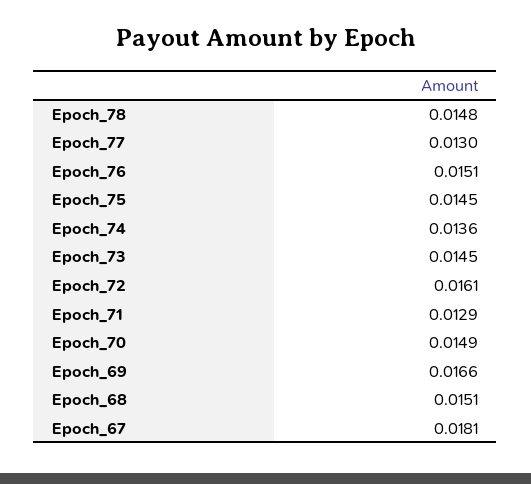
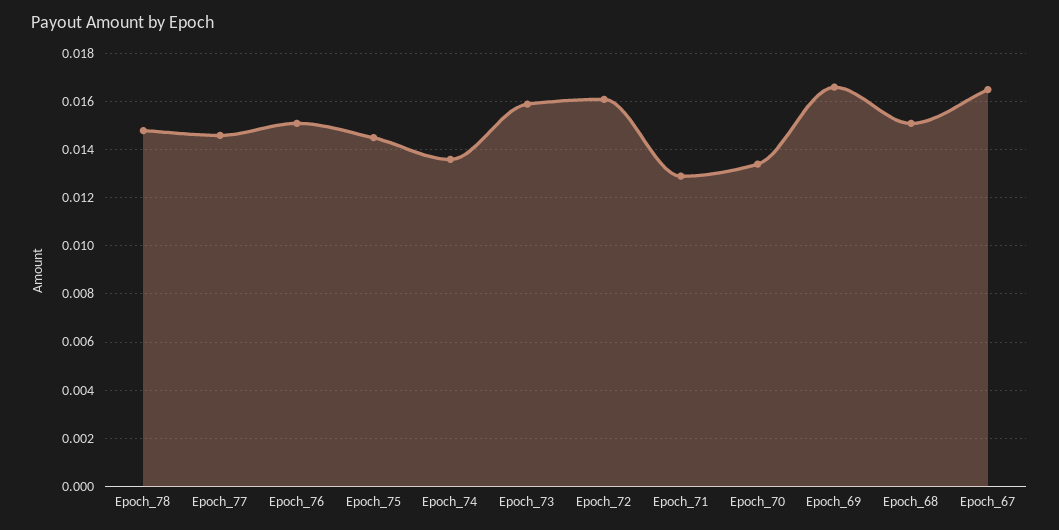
Epoch_77: 0.013 -> 0.0145
Epoch_73: 0.0145 -> 0.016
Epoch_70: 0.0149 -> 0.0135
Epoch_67: 0.0181 -> 0.0165

